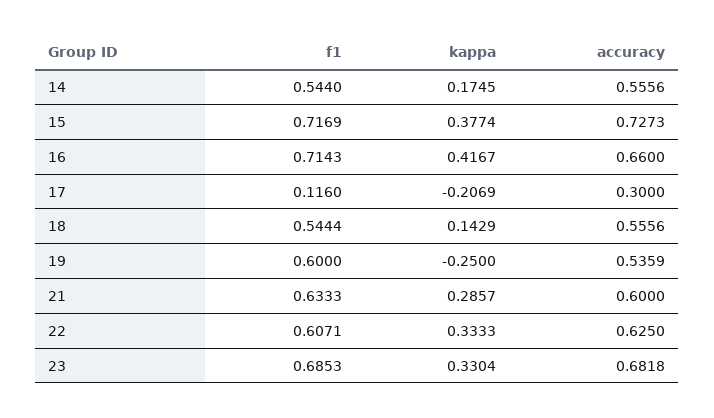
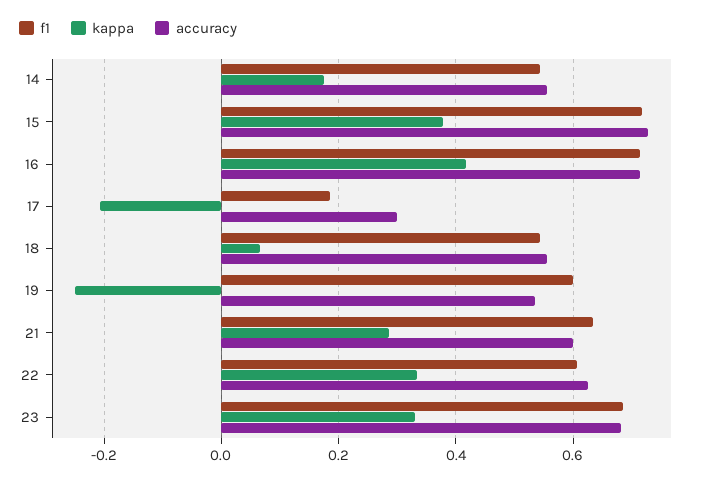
accuracy, 16: 0.66 -> 0.72
f1, 17: 0.116 -> 0.18
kappa, 18: 0.1429 -> 0.06

